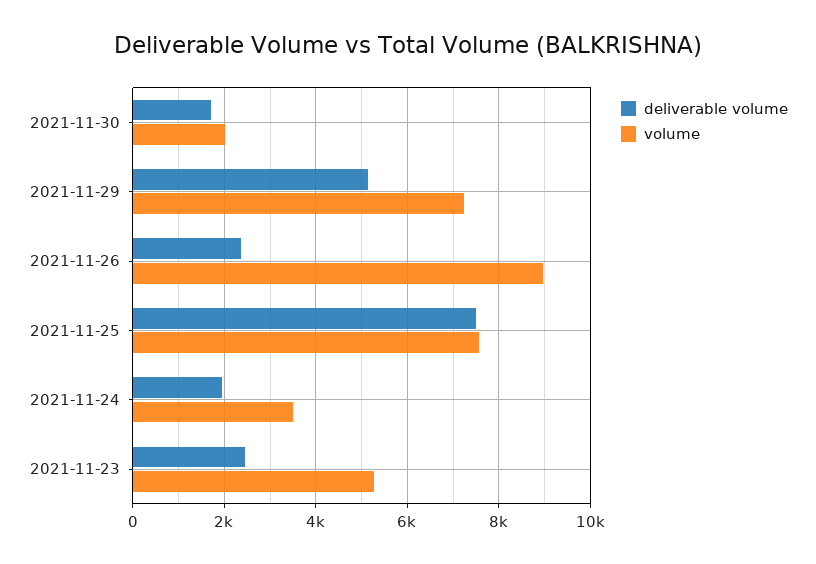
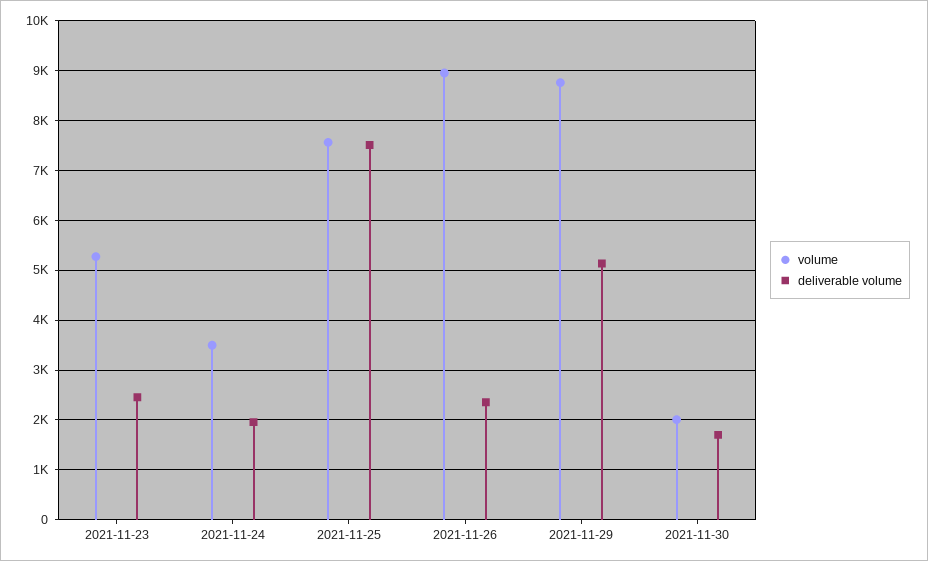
volume, 2021-11-29: 7200 -> 8800

